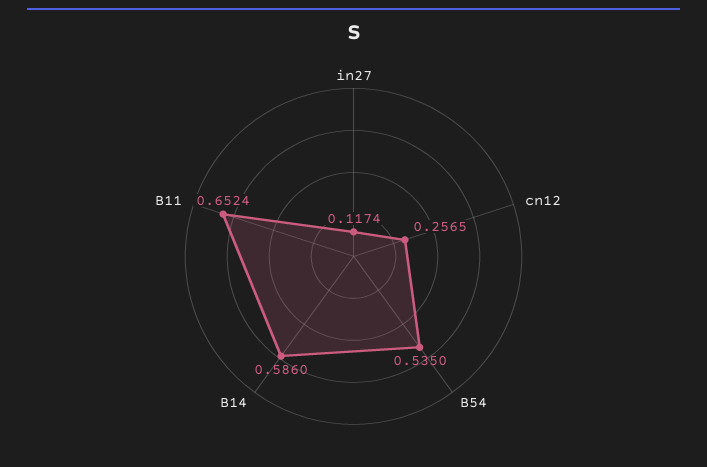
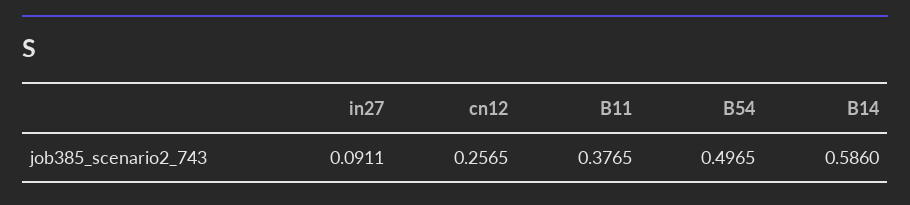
in27: 0.1174 -> 0.0911
B54: 0.535 -> 0.4965
B11: 0.6524 -> 0.3765

